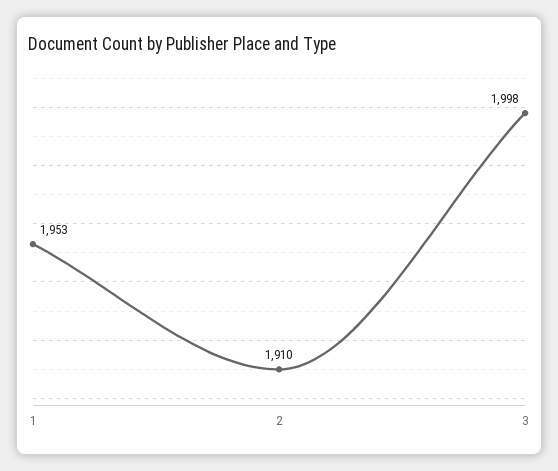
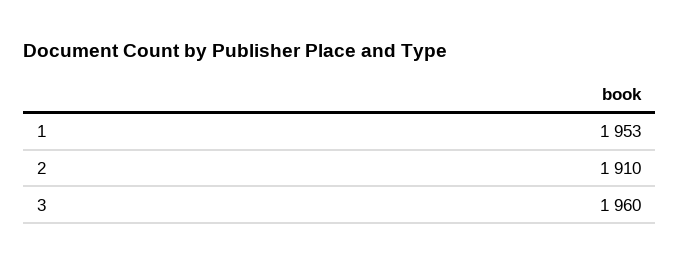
3: 1998 -> 1960

